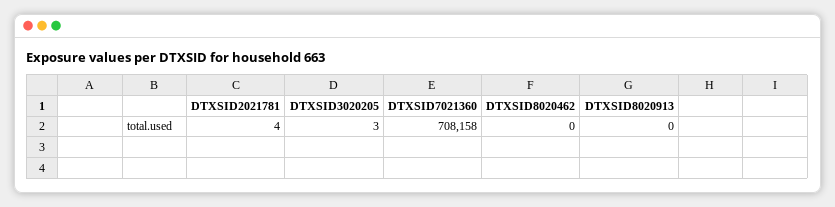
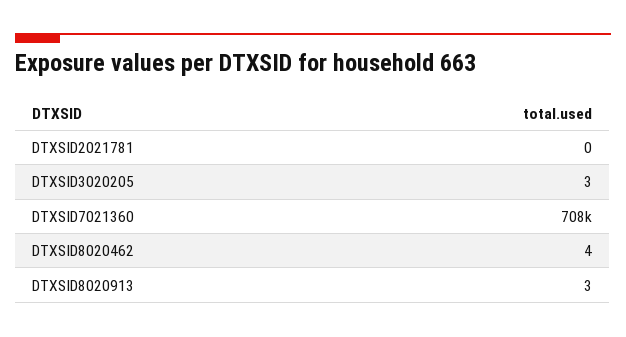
DTXSID2021781: 4 -> 0
DTXSID8020462: 0 -> 4
DTXSID8020913: 0 -> 3

